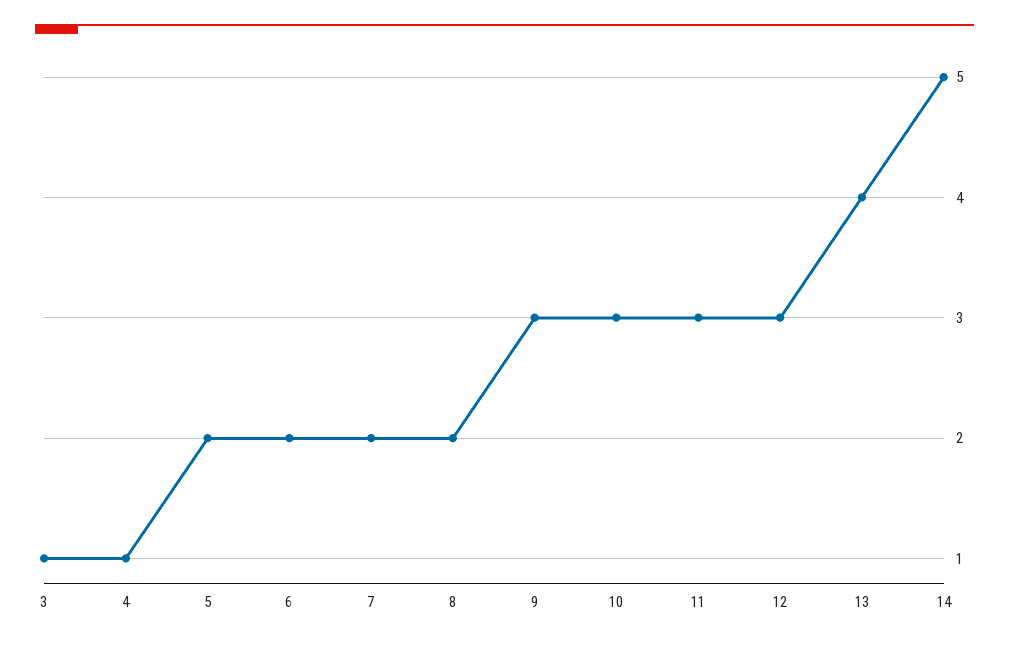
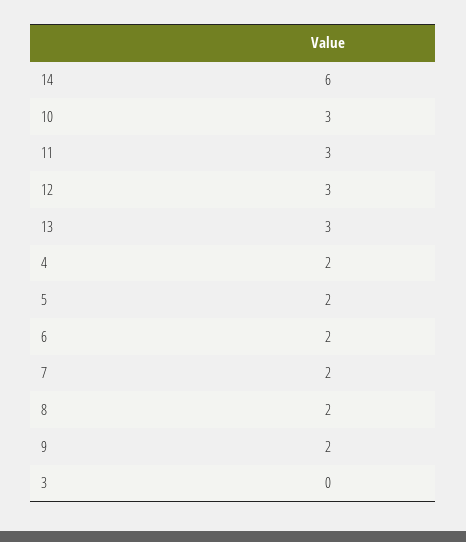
3: 1 -> 0
4: 1 -> 2
9: 3 -> 2
13: 4 -> 3
14: 5 -> 6

